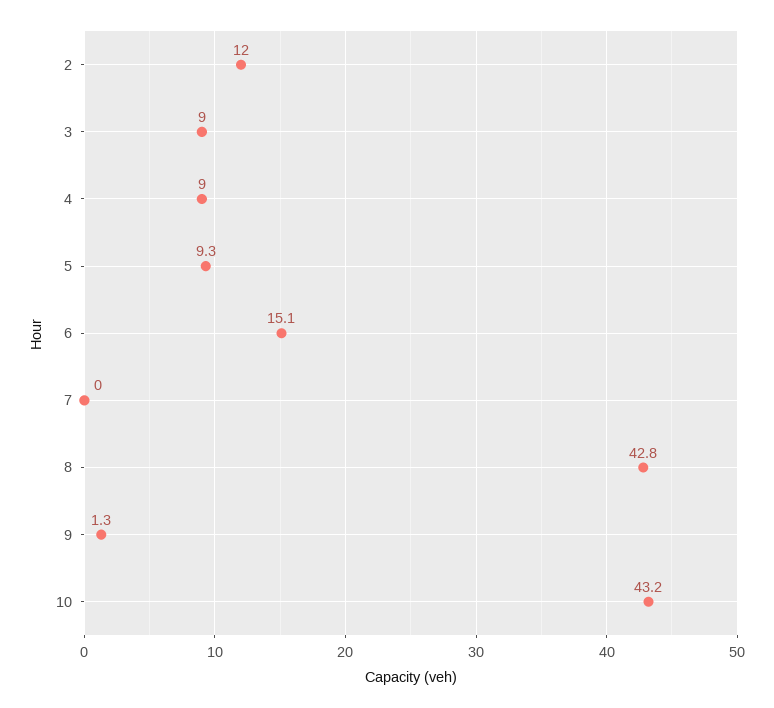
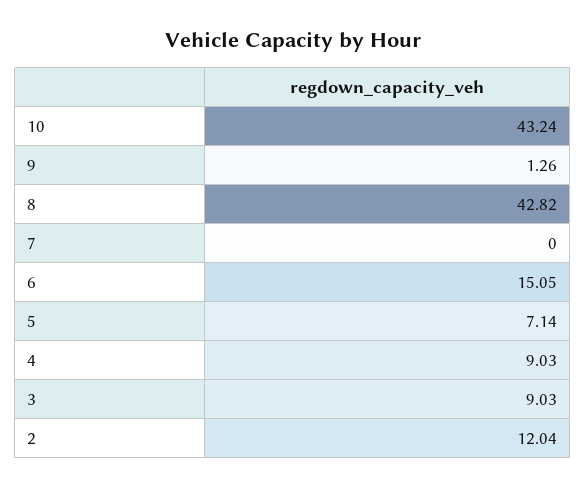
5: 9.3 -> 7.14

